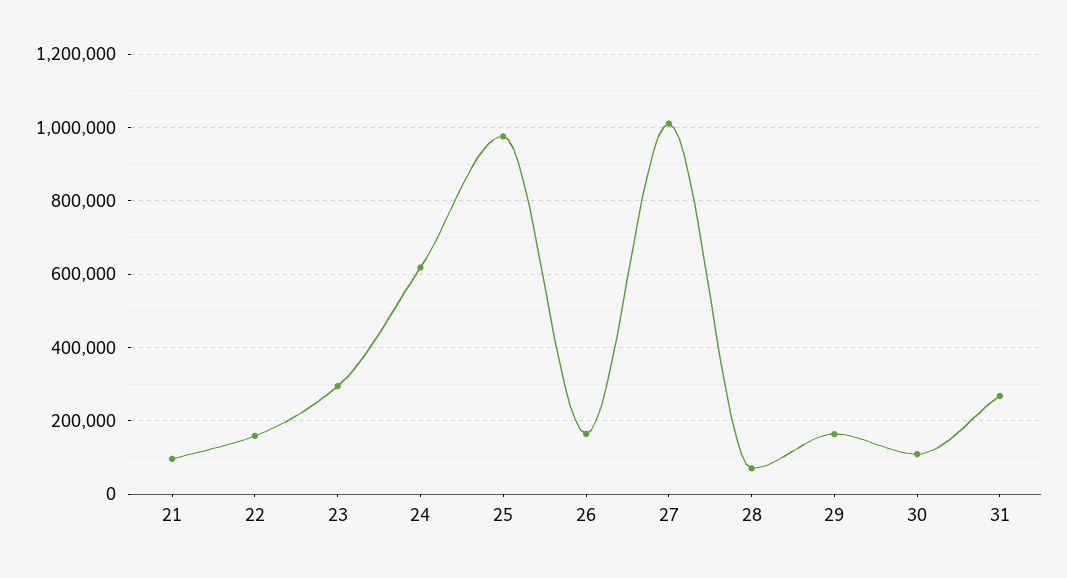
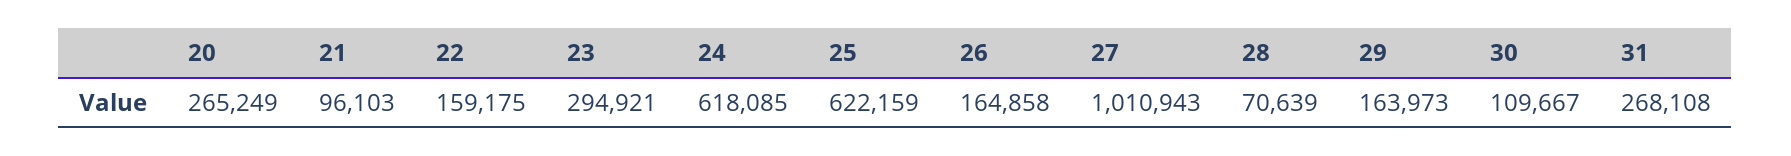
25: 980000 -> 622159
20: none -> 265249

